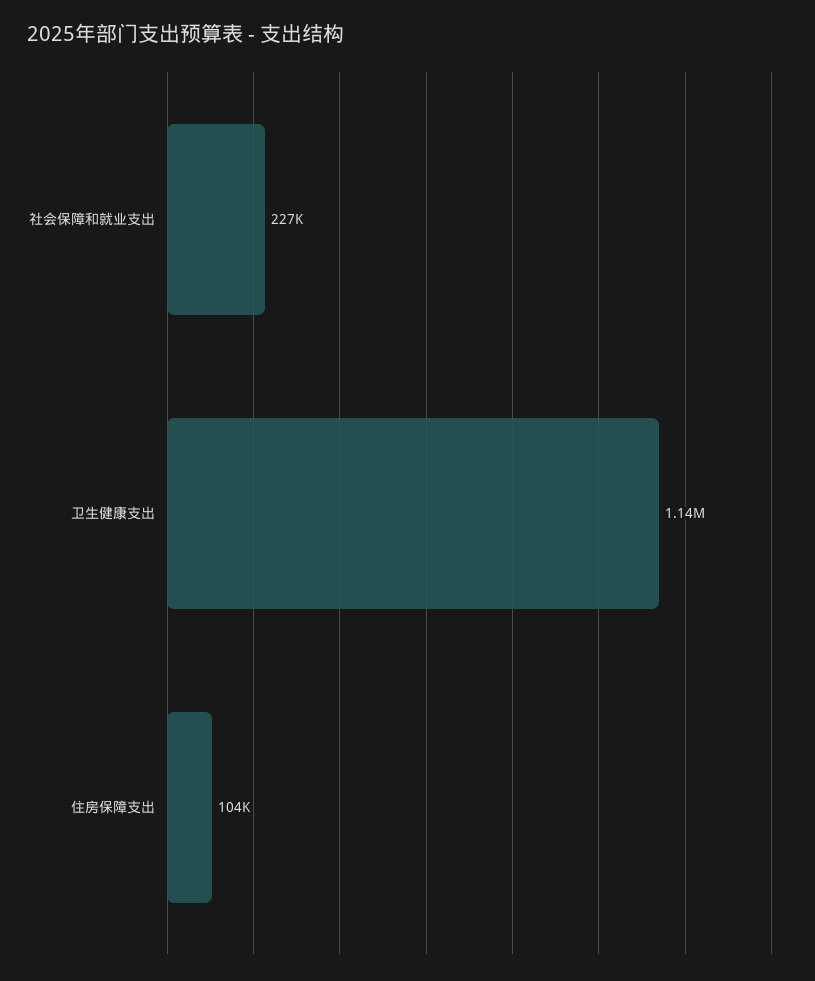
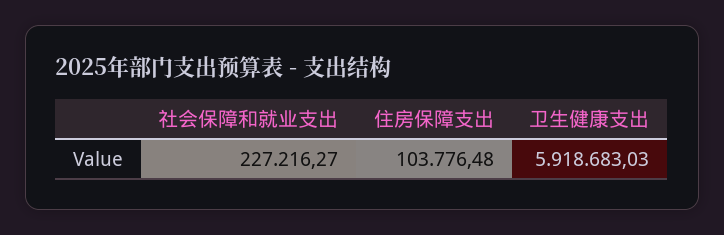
卫生健康支出: 1140000 -> 5918683.03

